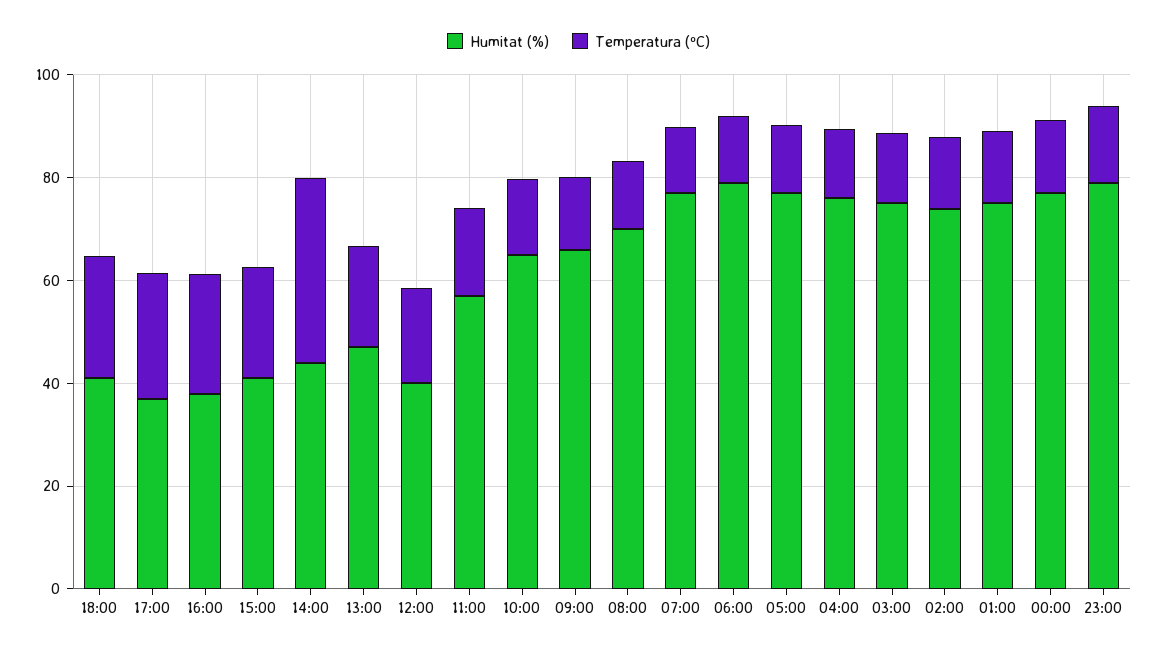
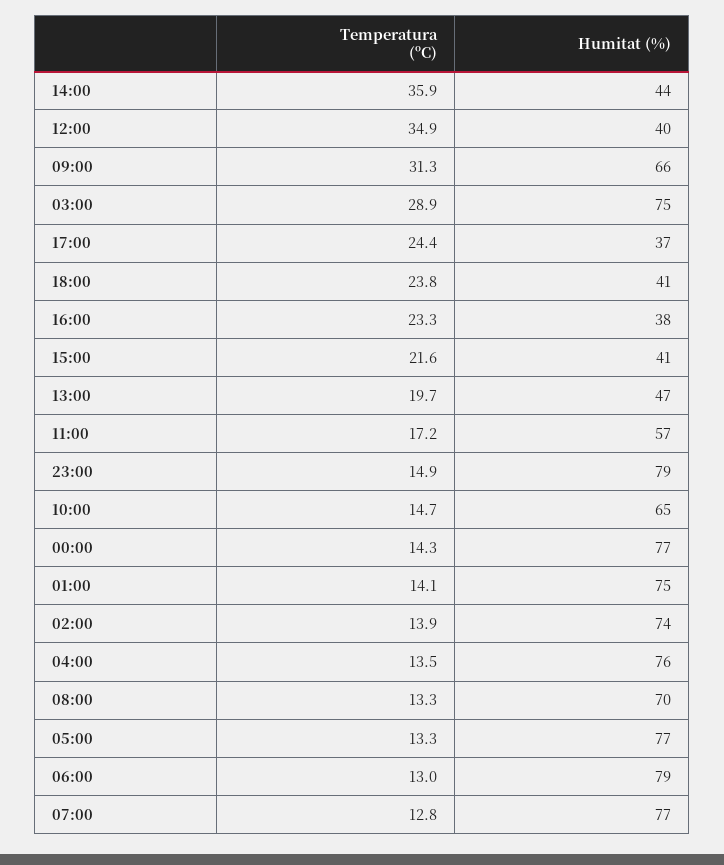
Temperatura (ºC), 12:00: 20 -> 34.9
Temperatura (ºC), 09:00: 15 -> 31.3
Temperatura (ºC), 03:00: 15 -> 28.9

